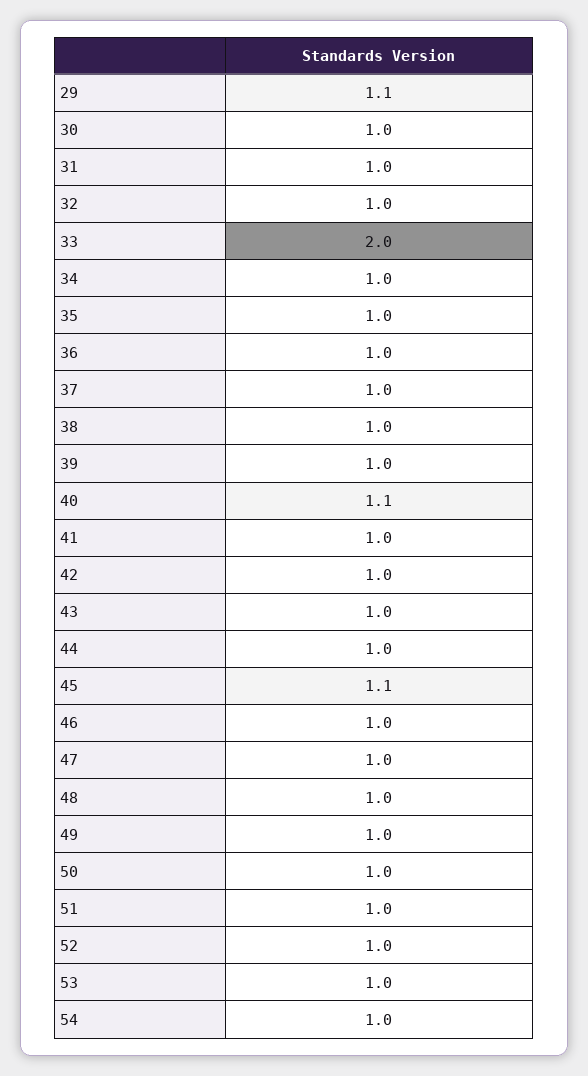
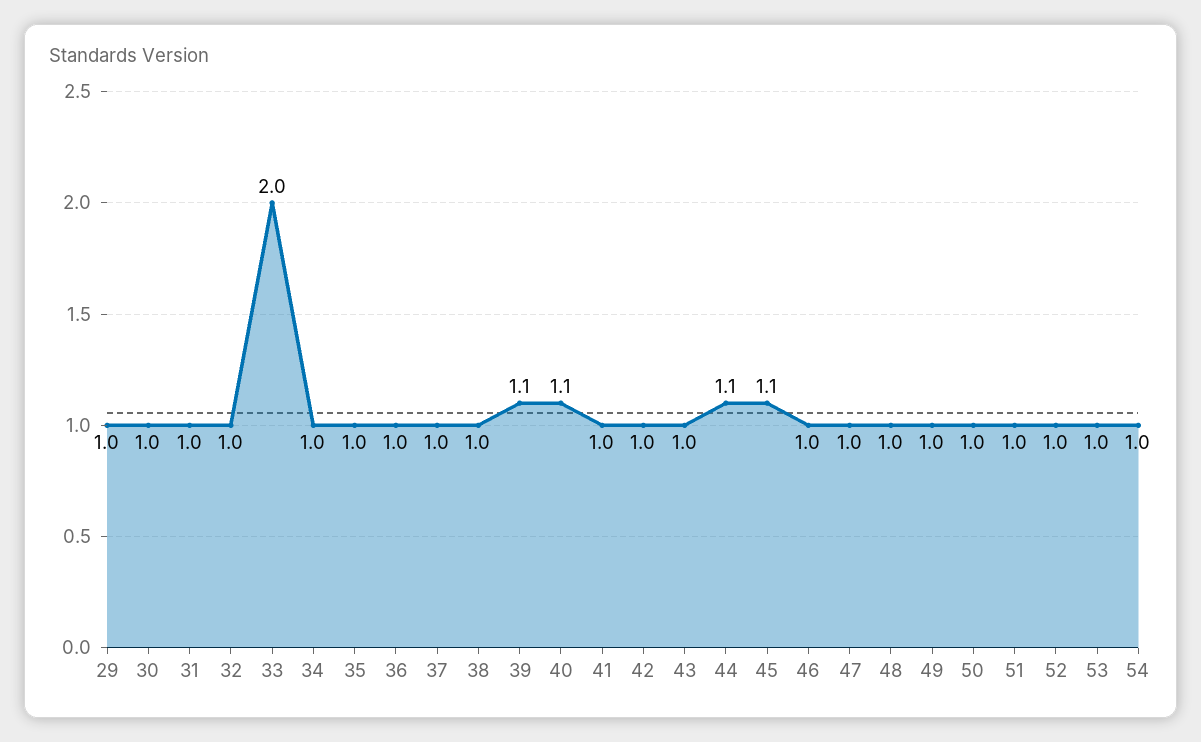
29: 1.1 -> 1
39: 1 -> 1.1
44: 1 -> 1.1

